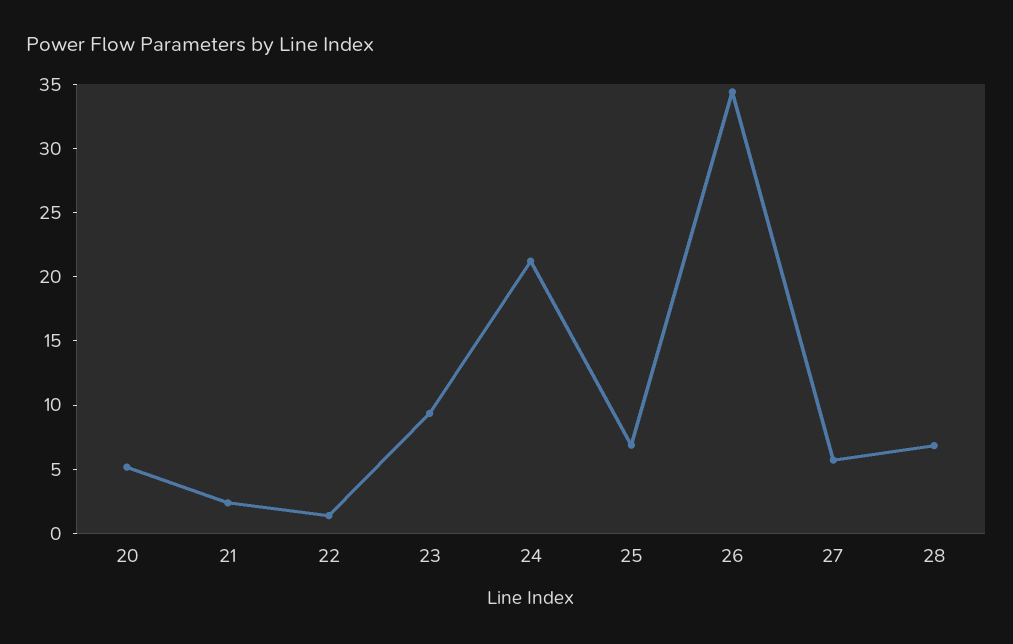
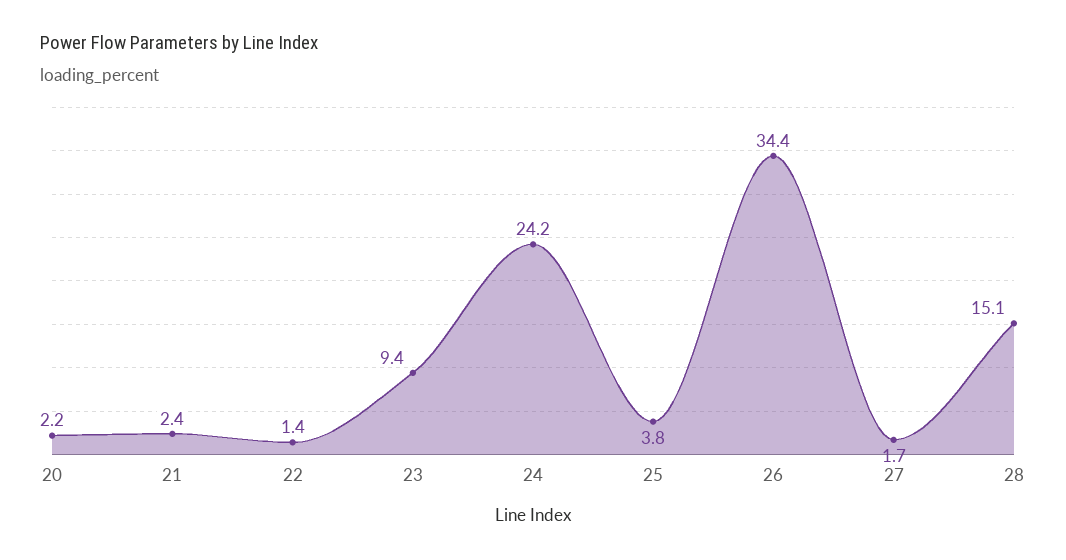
20: 5 -> 2.2
24: 21 -> 24.2
25: 7 -> 3.8
27: 6 -> 1.7
28: 7 -> 15.1

